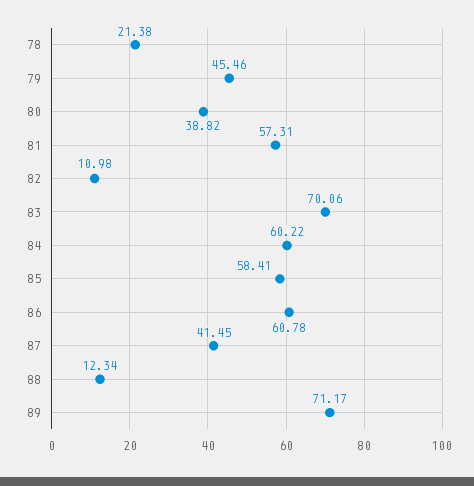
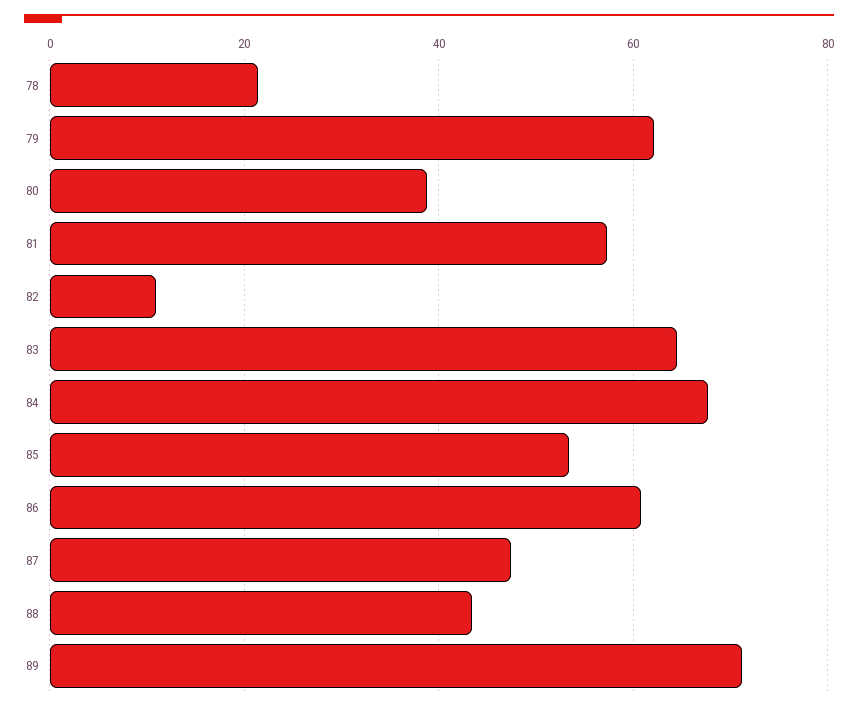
79: 45.46 -> 62
83: 70.06 -> 64
84: 60.22 -> 68
85: 58.41 -> 54
87: 41.45 -> 48
88: 12.34 -> 44

